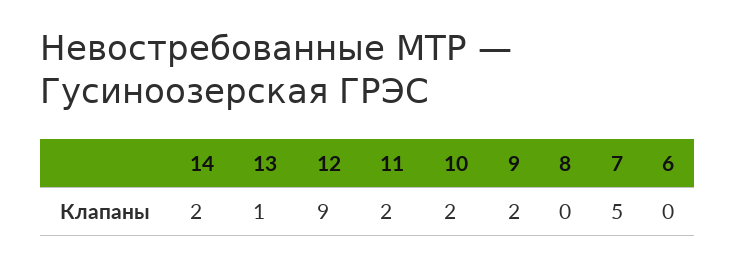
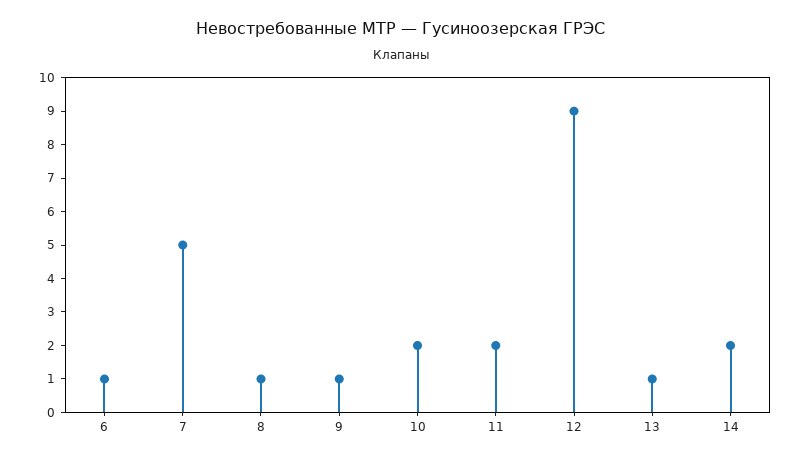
9: 2 -> 1
8: 0 -> 1
6: 0 -> 1

